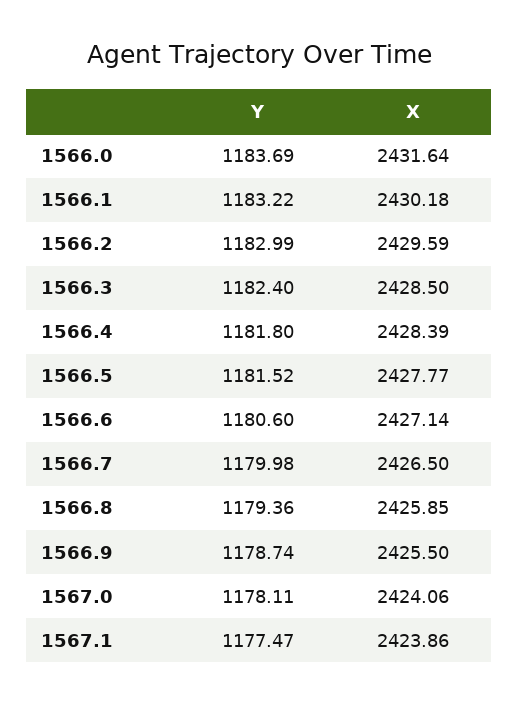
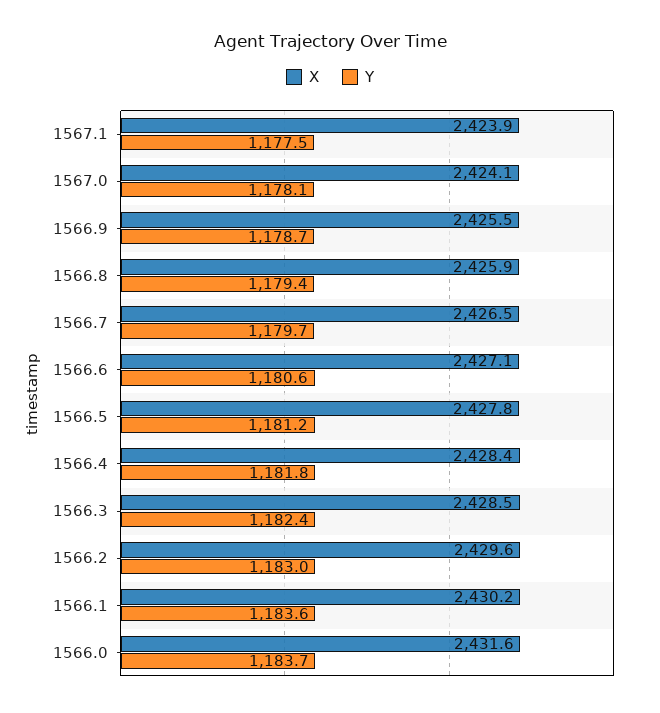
Y, 1566.1: 1183.22 -> 1183.6
Y, 1566.5: 1181.52 -> 1181.2
Y, 1566.7: 1179.98 -> 1179.7

